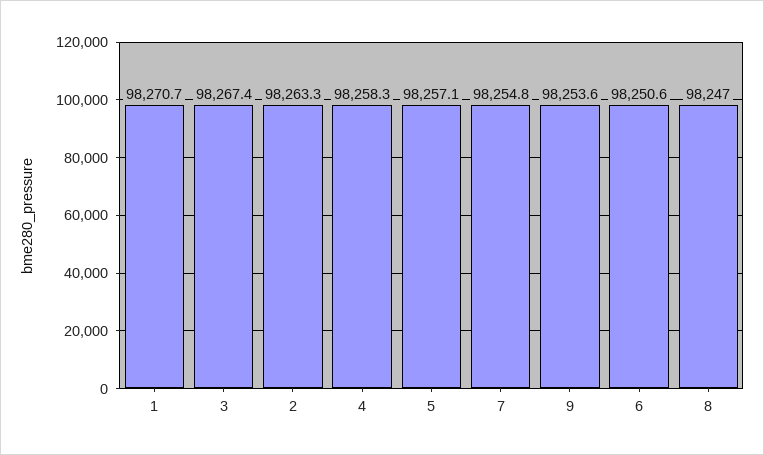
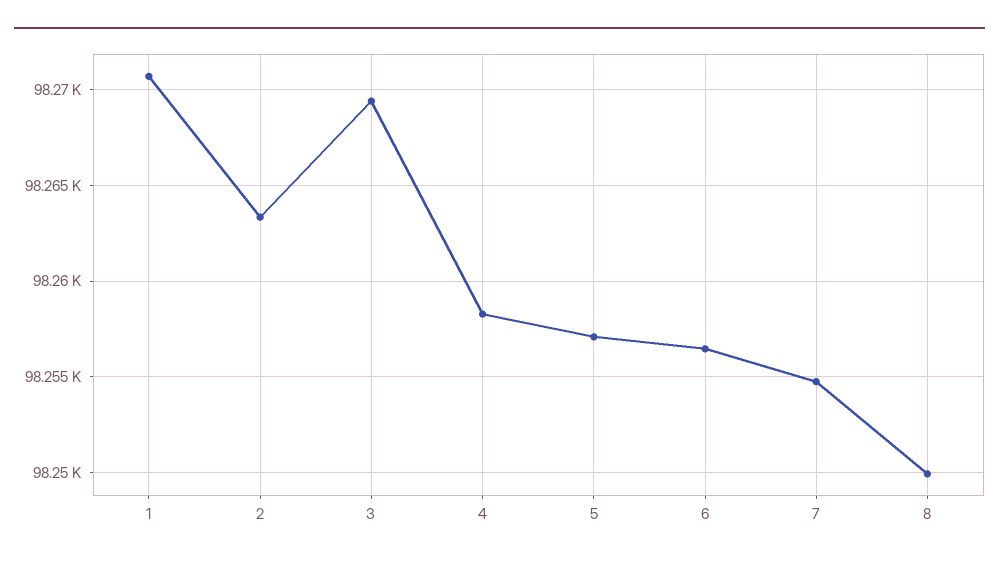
3: 98267.4 -> 98269.5
9: 98253.6 -> none
6: 98250.6 -> 98256.5
8: 98247 -> 98250

